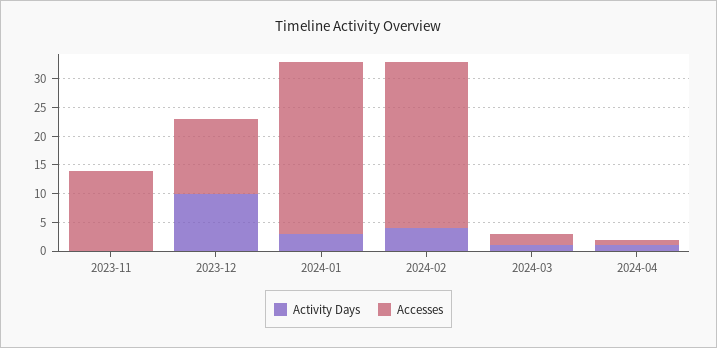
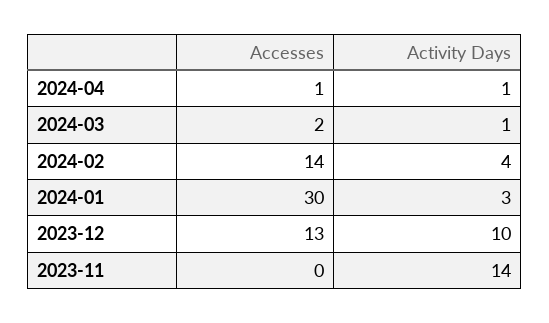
Activity Days, 2023-11: 0 -> 14
Accesses, 2023-11: 15 -> 0
Accesses, 2024-02: 30 -> 14

